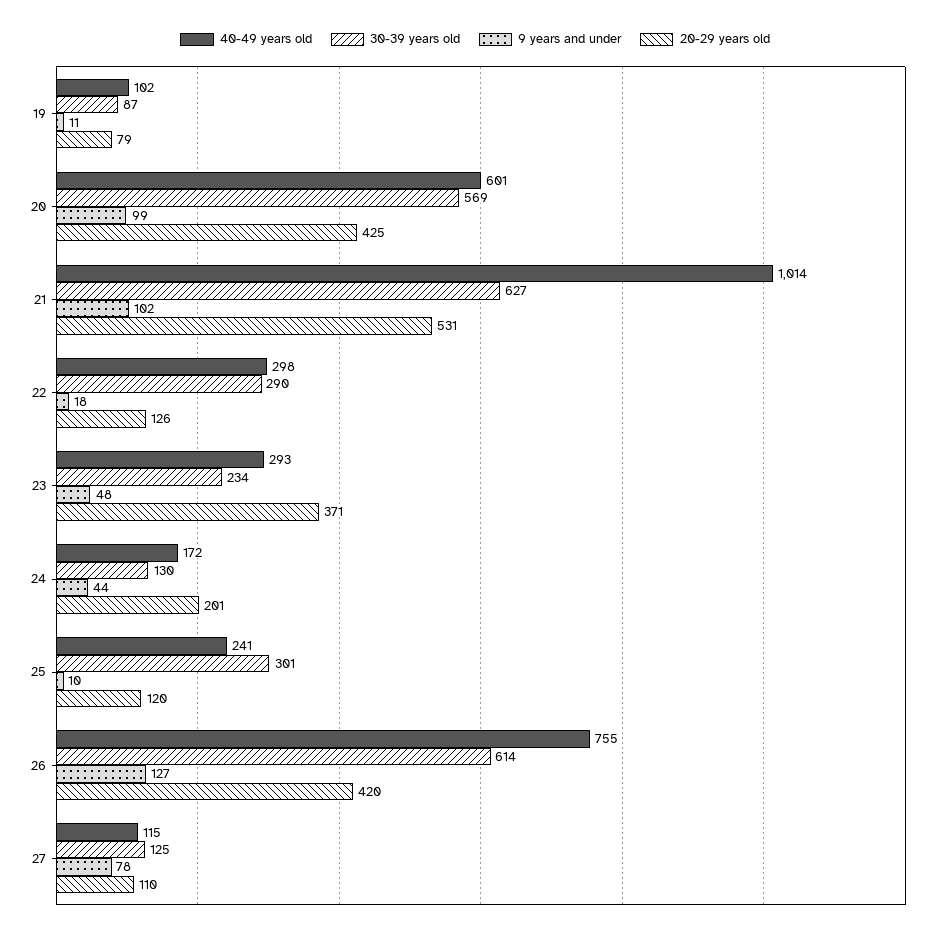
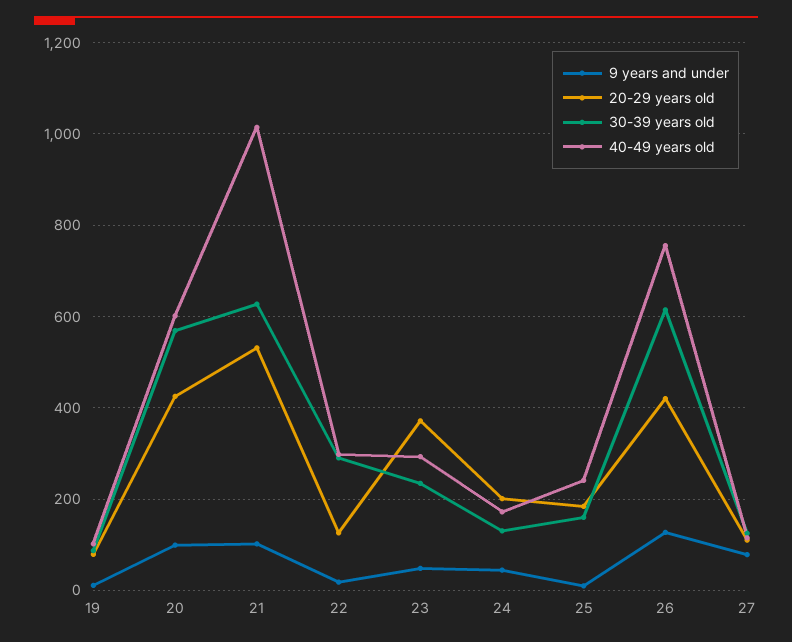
30-39 years old, 25: 301 -> 160
20-29 years old, 25: 120 -> 180

